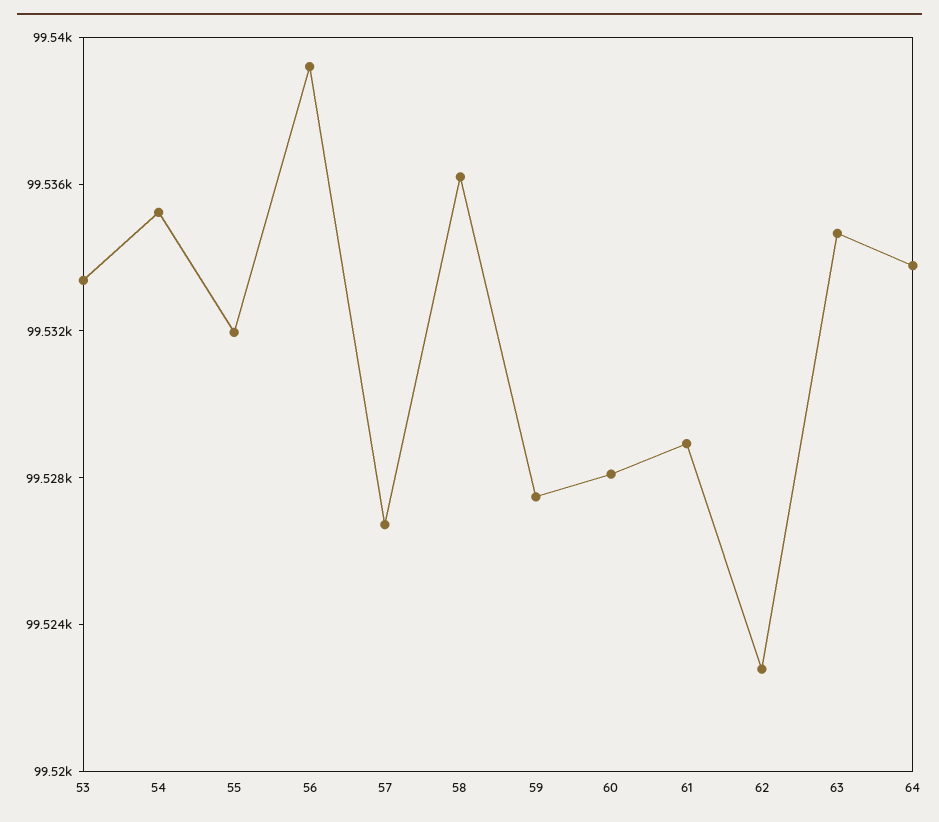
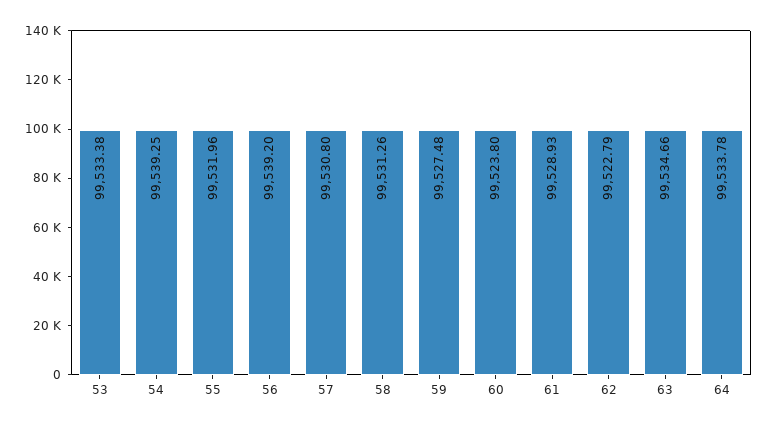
54: 99535 -> 99539.25
57: 99527 -> 99530.8
58: 99536 -> 99531.26
60: 99528 -> 99523.8

